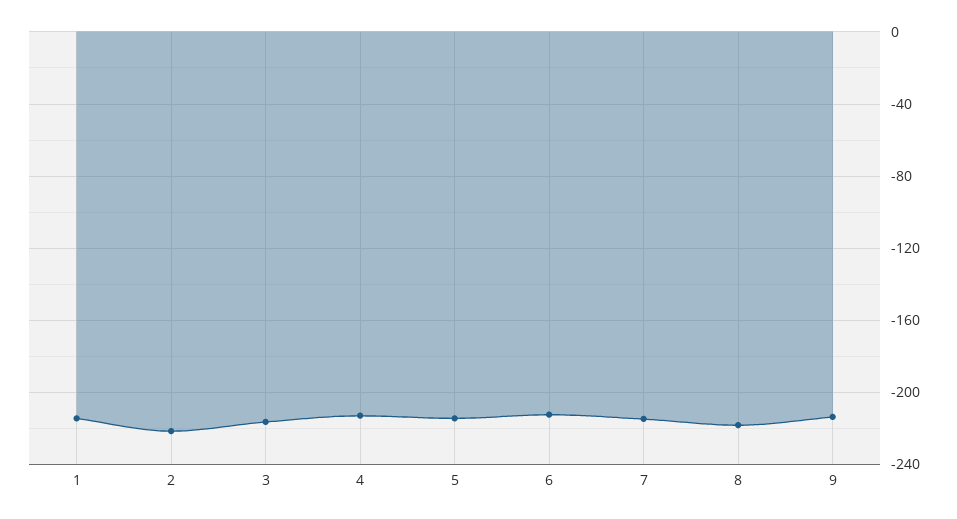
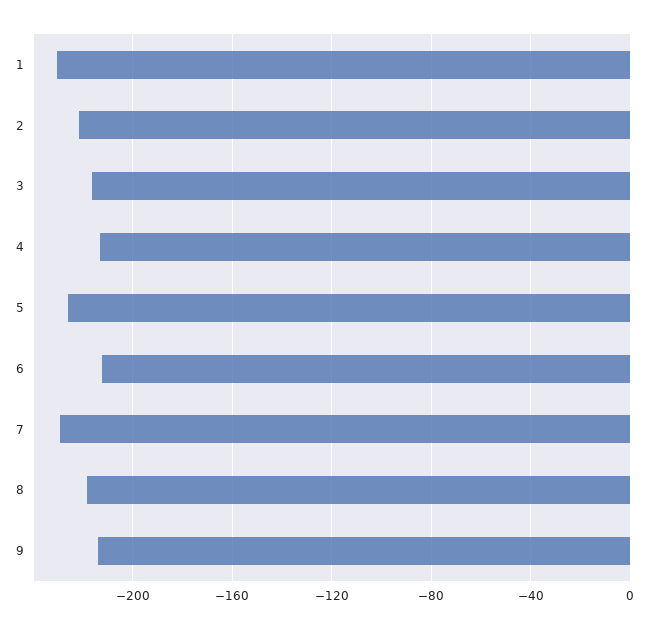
1: -215 -> -230
5: -215 -> -225
7: -215 -> -230

